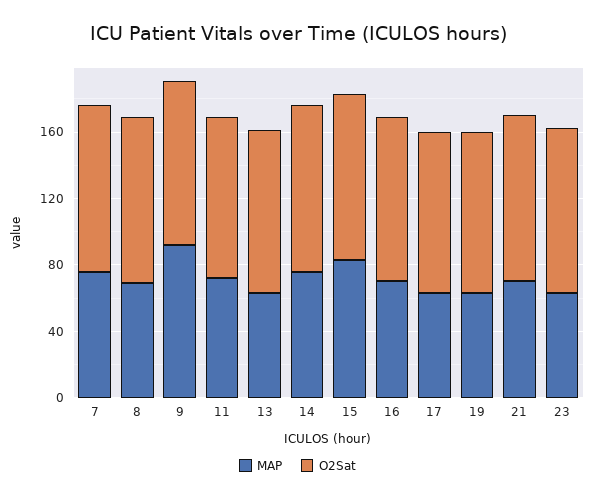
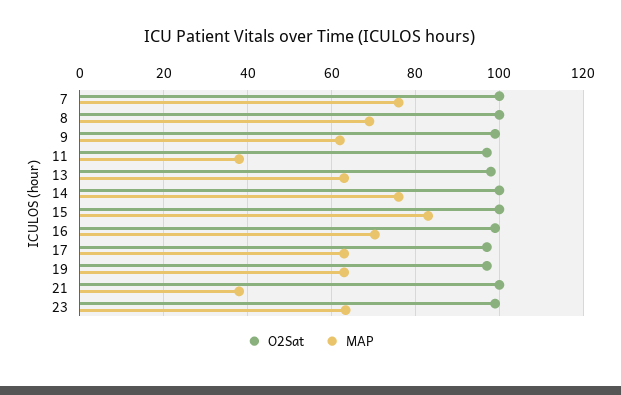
MAP, 9: 90 -> 62
MAP, 11: 70 -> 38
MAP, 21: 70 -> 38

